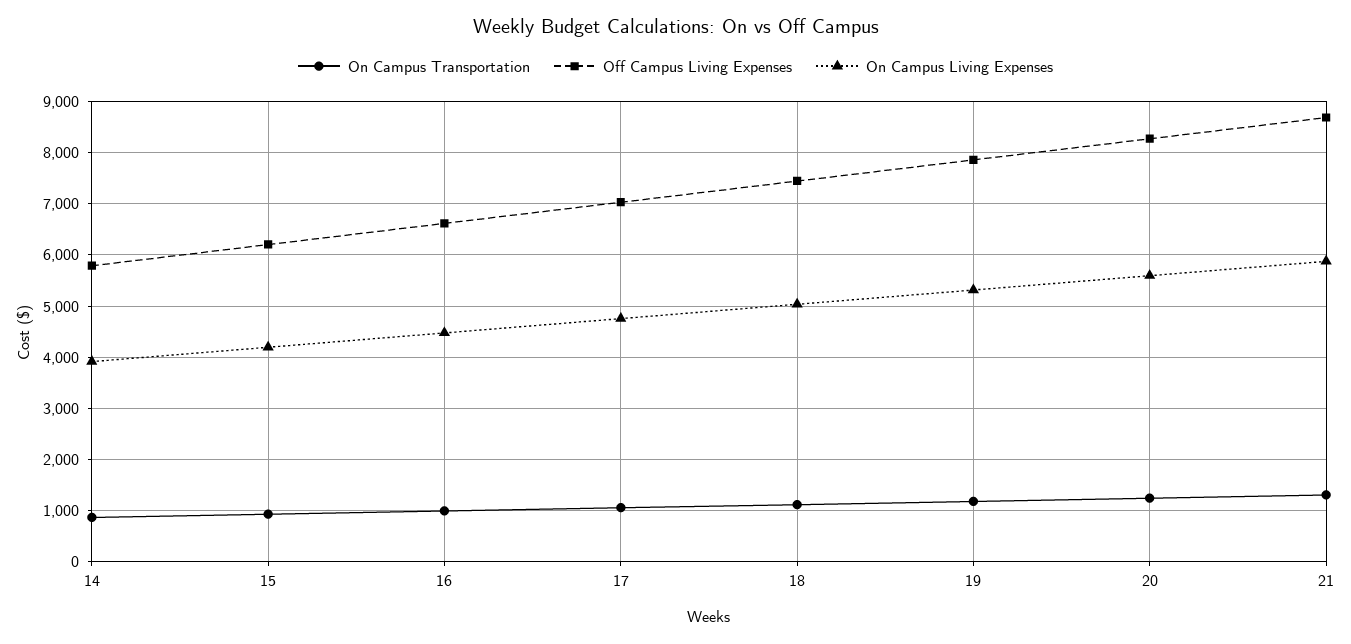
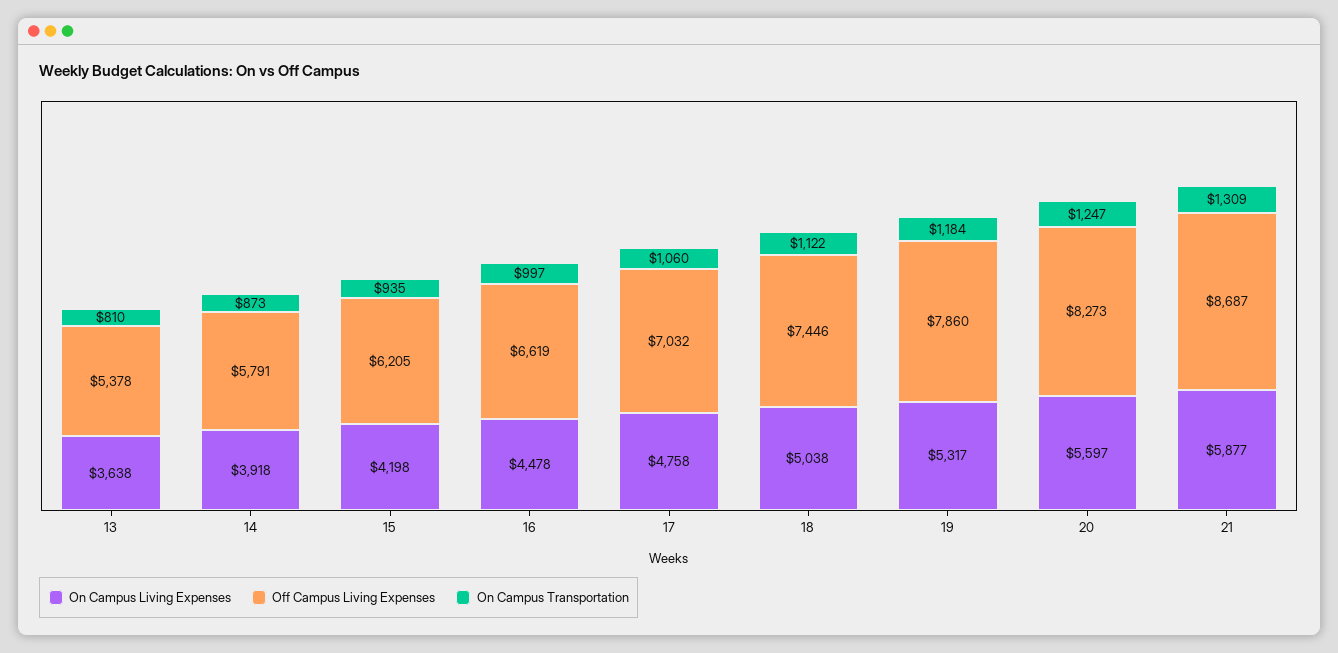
On Campus Living Expenses, 13: none -> 3638
Off Campus Living Expenses, 13: none -> 5378
On Campus Transportation, 13: none -> 810

